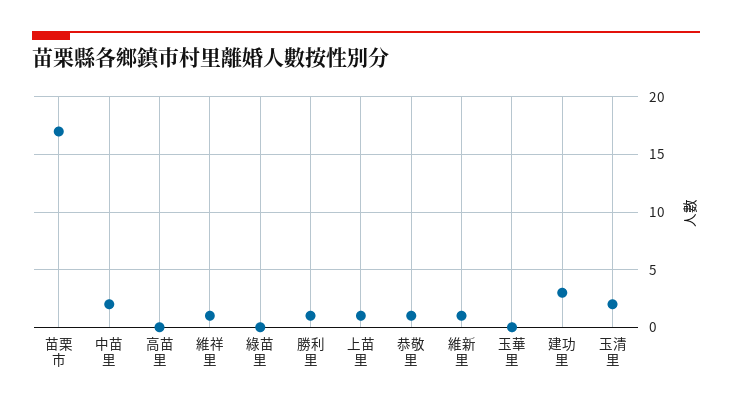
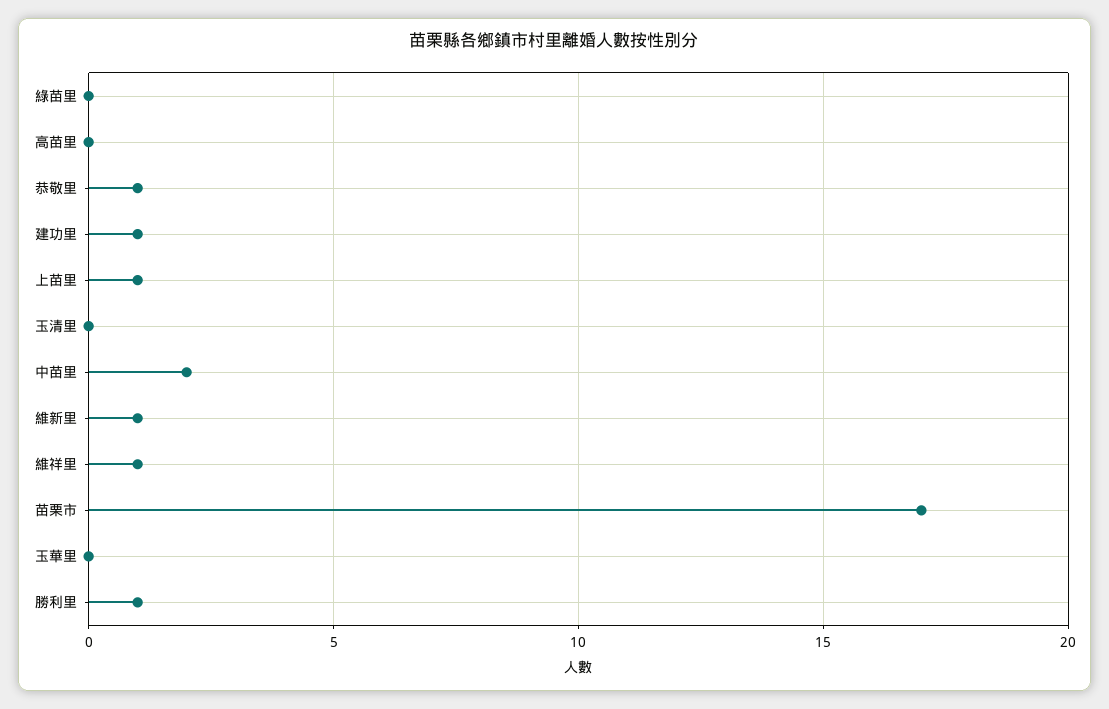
建功里: 3 -> 1
玉清里: 2 -> 0

